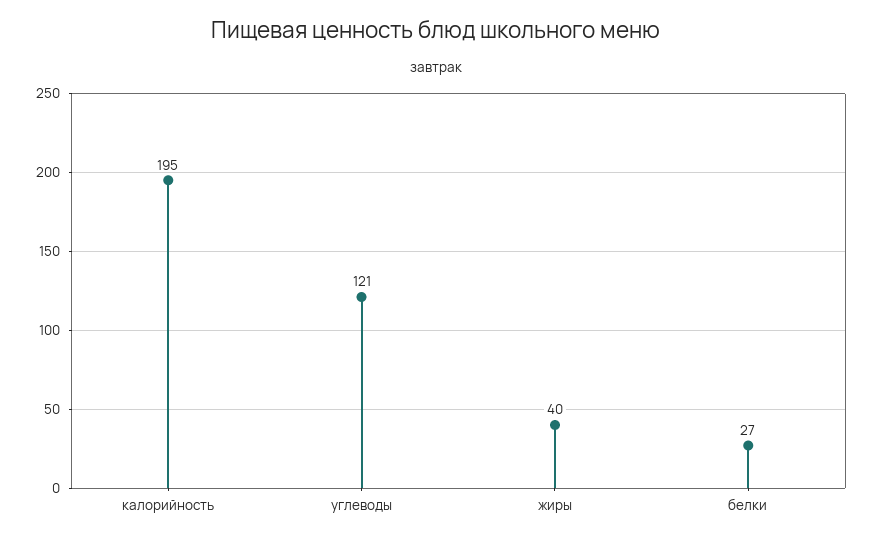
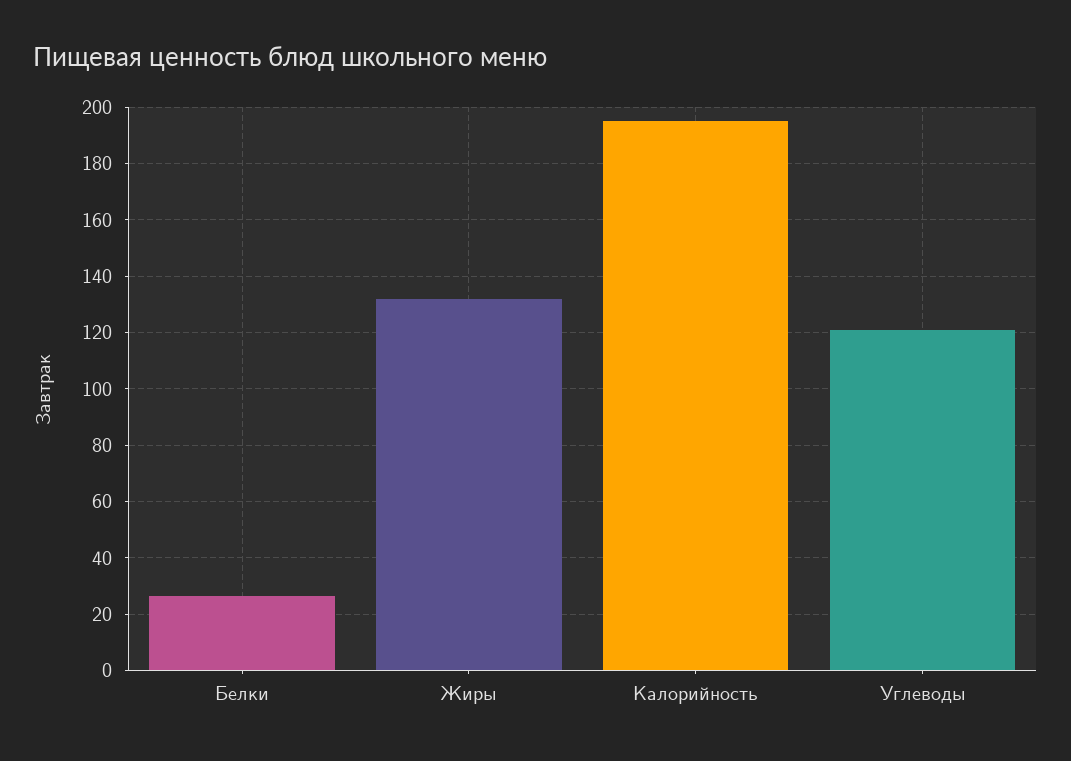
жиры: 40 -> 132.5

